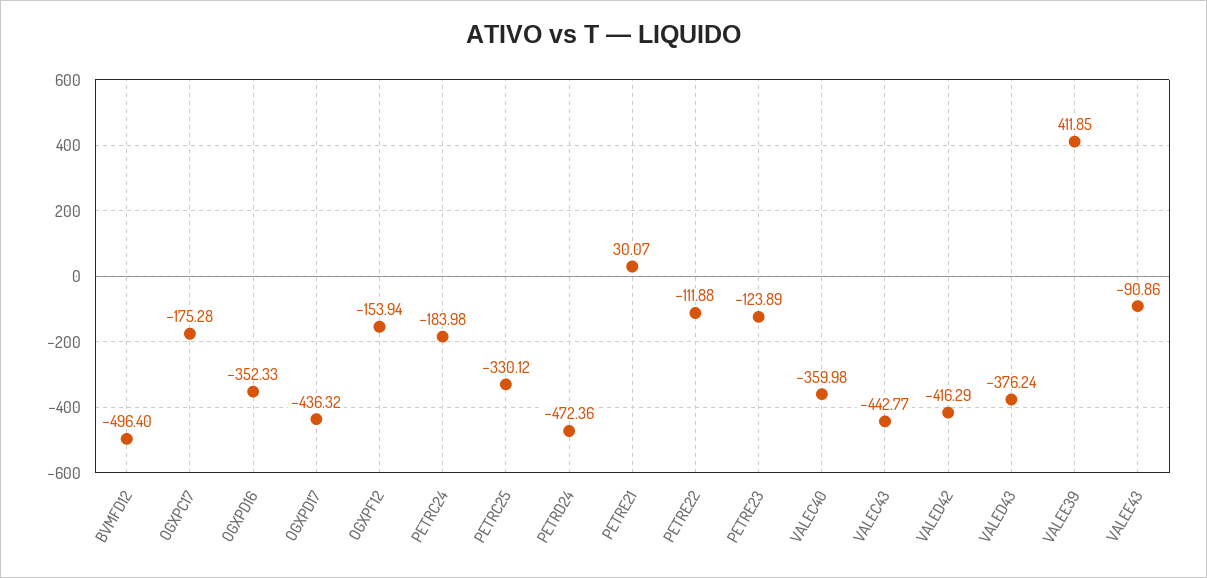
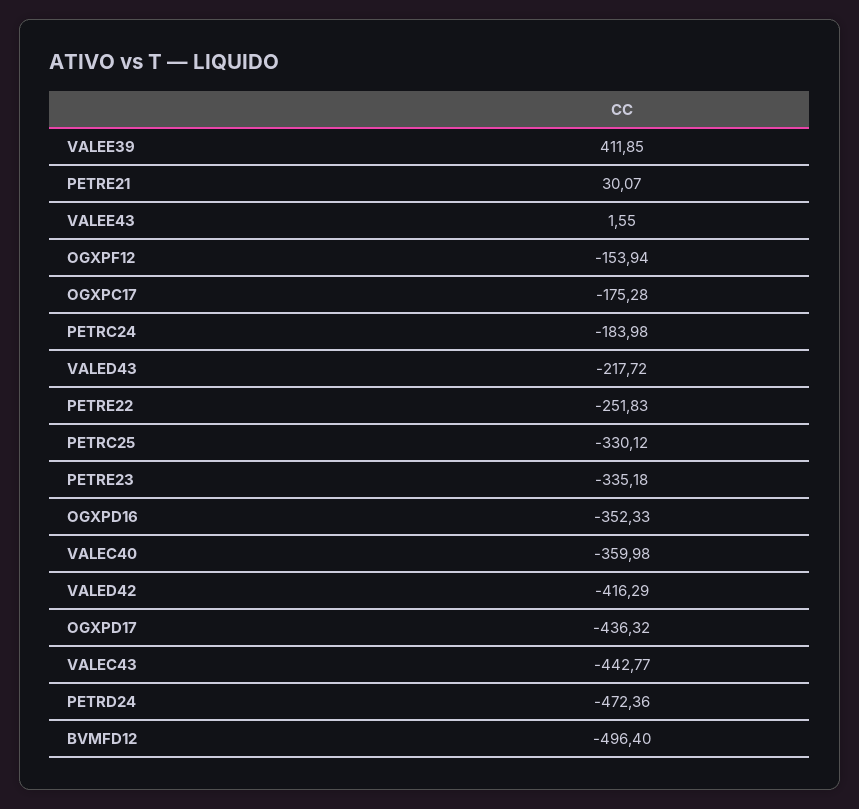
PETRE22: -111.88 -> -251.83
PETRE23: -123.89 -> -335.18
VALED43: -376.24 -> -217.72
VALEE43: -90.86 -> 1.55

